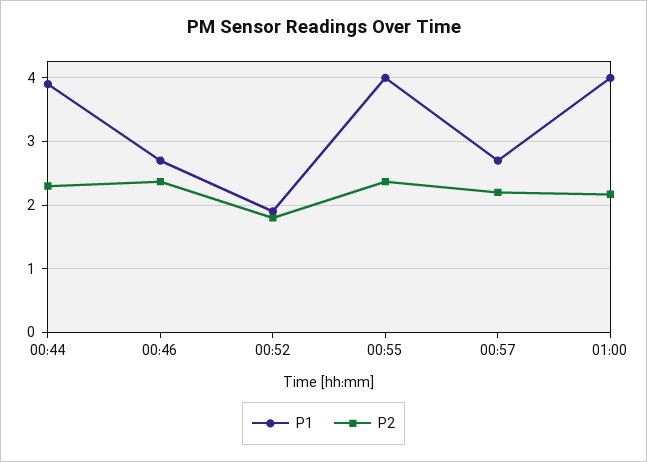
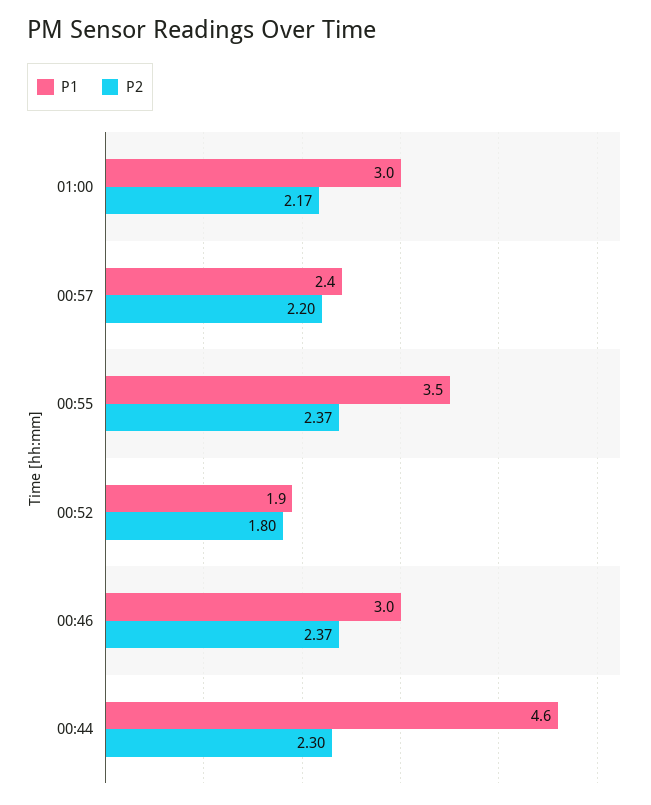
P1, 00:44: 3.9 -> 4.6
P1, 00:46: 2.7 -> 3
P1, 00:55: 4 -> 3.5
P1, 00:57: 2.7 -> 2.4
P1, 01:00: 4 -> 3

